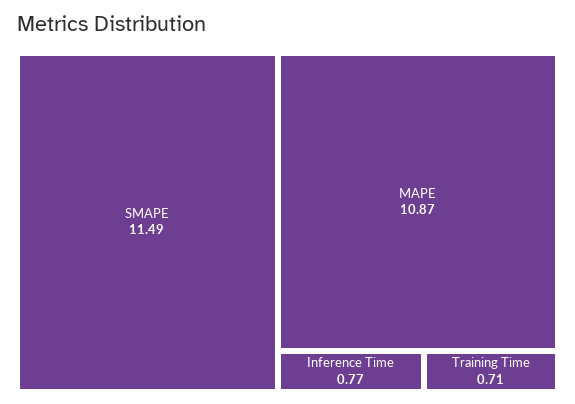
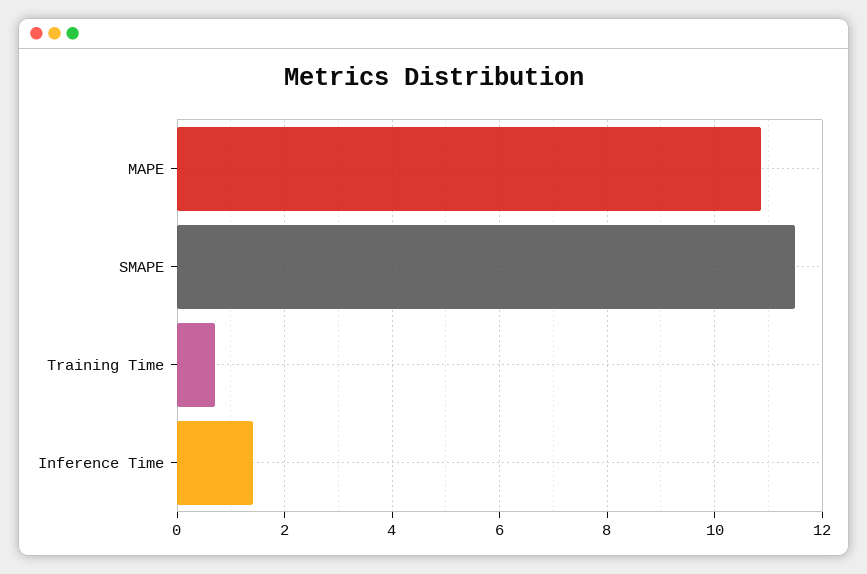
Inference Time: 0.77 -> 1.4

